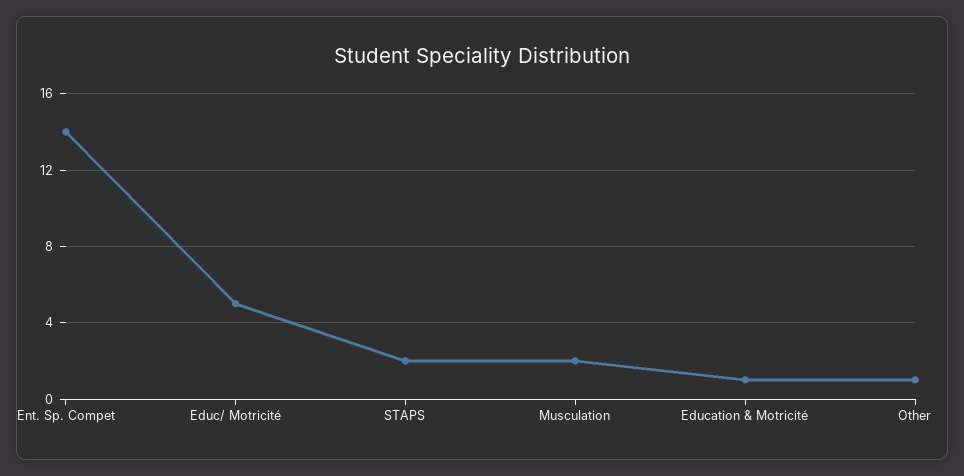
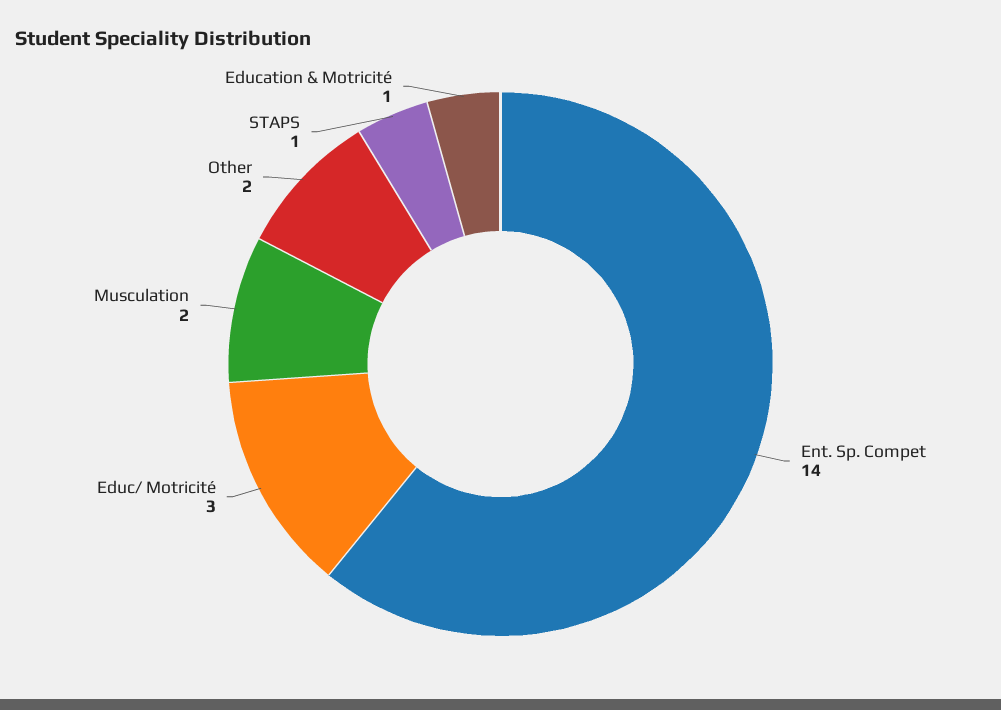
Educ/ Motricité: 5 -> 3
STAPS: 2 -> 1
Other: 1 -> 2

